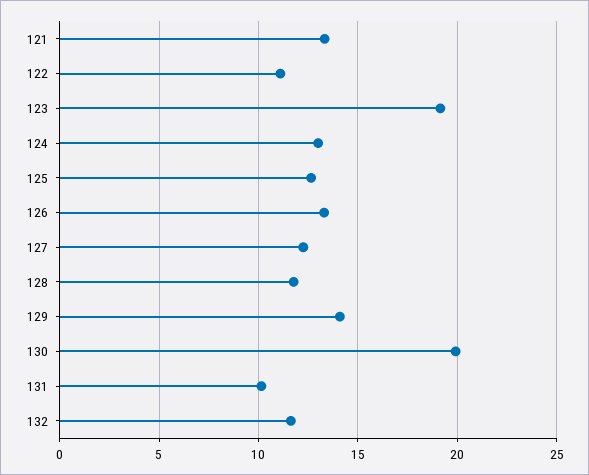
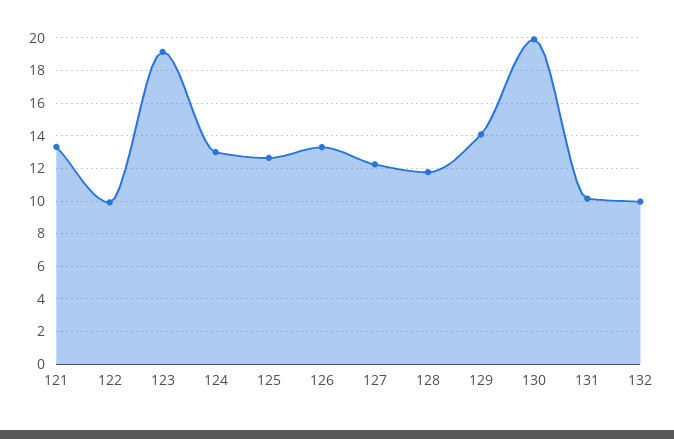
122: 11 -> 10
132: 11.5 -> 10

